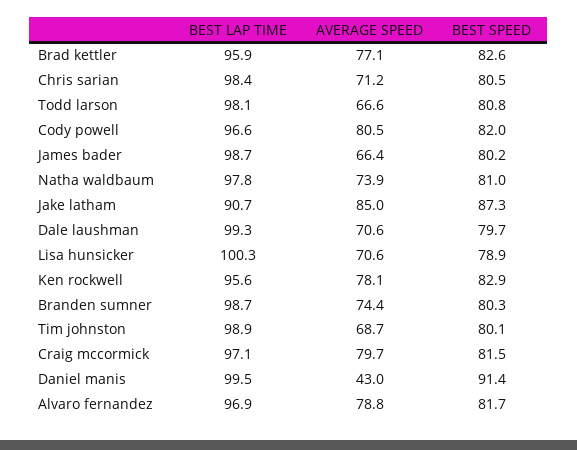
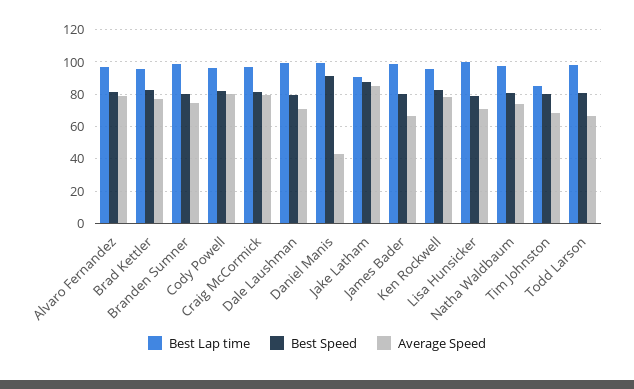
BEST LAP TIME, Chris sarian: 98.4 -> none
AVERAGE SPEED, Chris sarian: 71.2 -> none
BEST SPEED, Chris sarian: 80.5 -> none
BEST LAP TIME, Tim johnston: 98.9 -> 85

